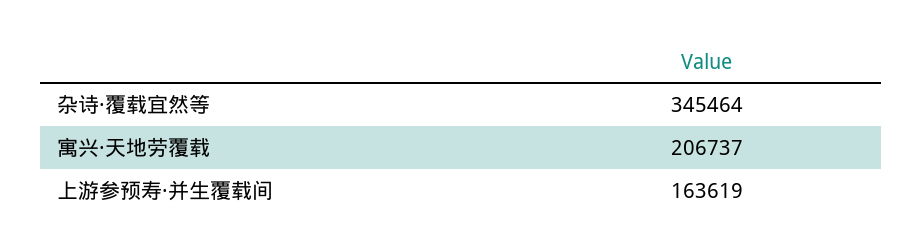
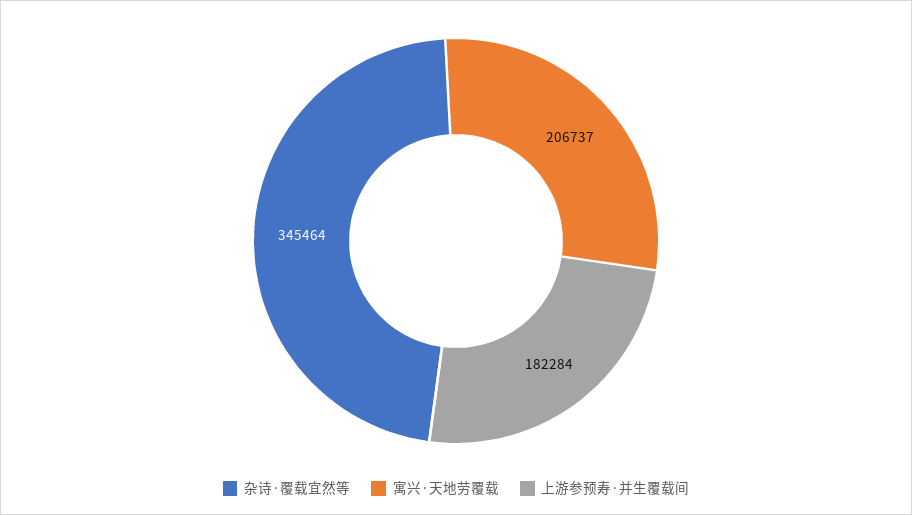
上游参预寿·并生覆载间: 163619 -> 182284

